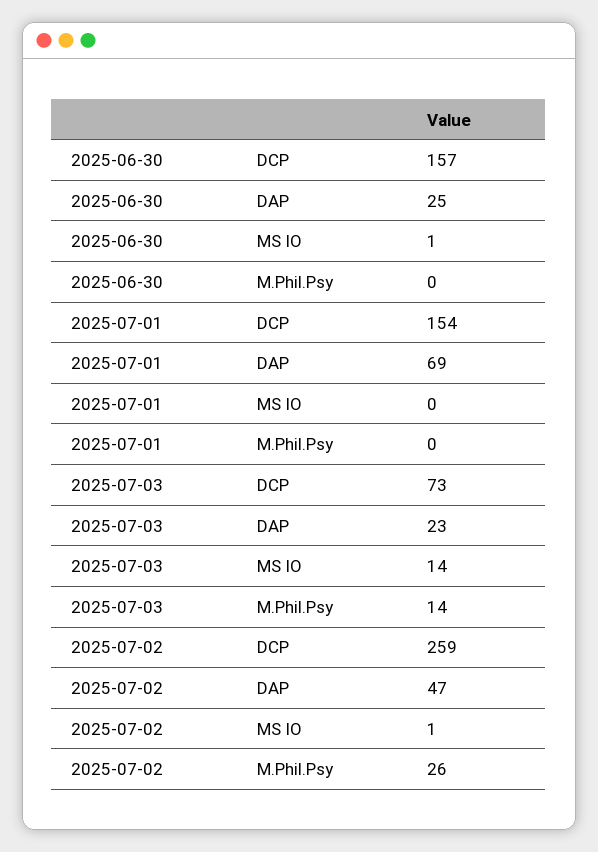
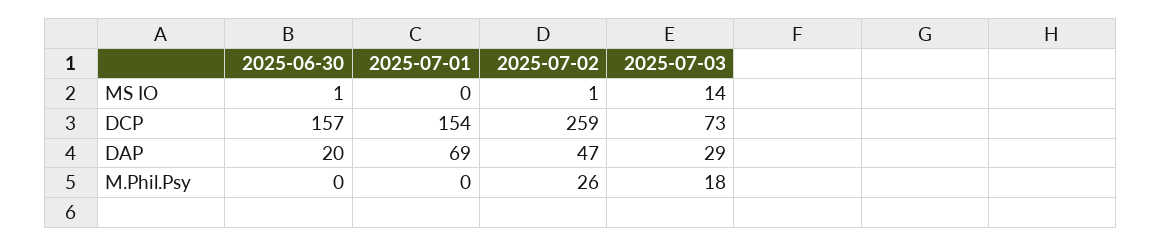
2025-06-30, DAP: 25 -> 20
2025-07-03, DAP: 23 -> 29
2025-07-03, M.Phil.Psy: 14 -> 18

